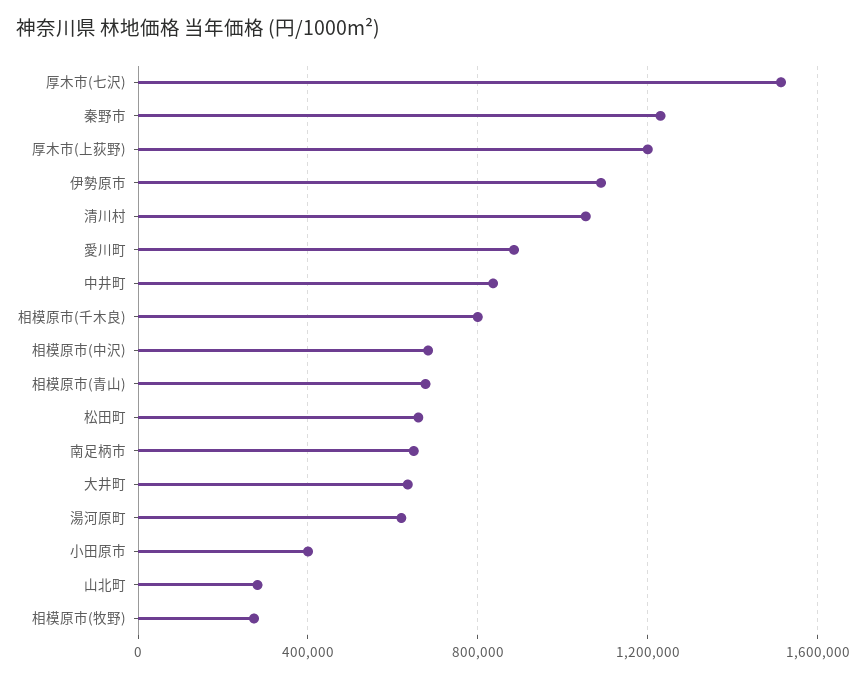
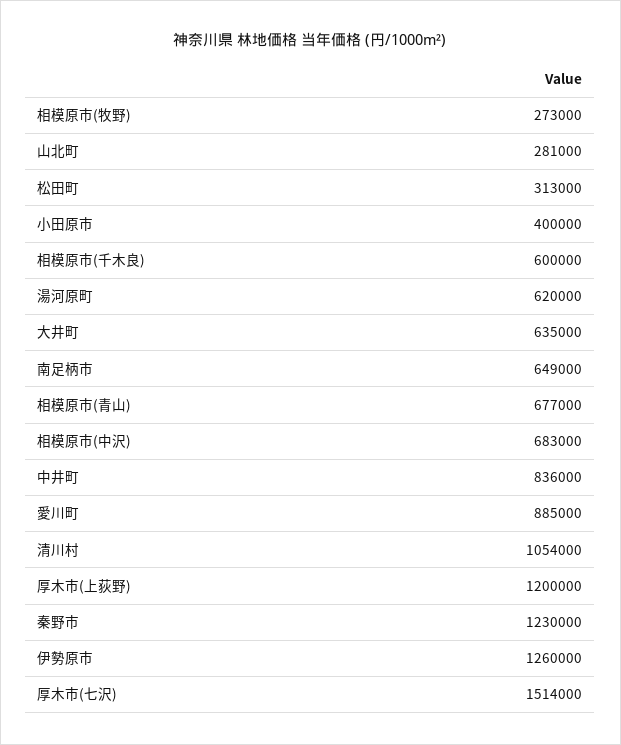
伊勢原市: 1100000 -> 1260000
相模原市(千木良): 800000 -> 600000
松田町: 650000 -> 313000

